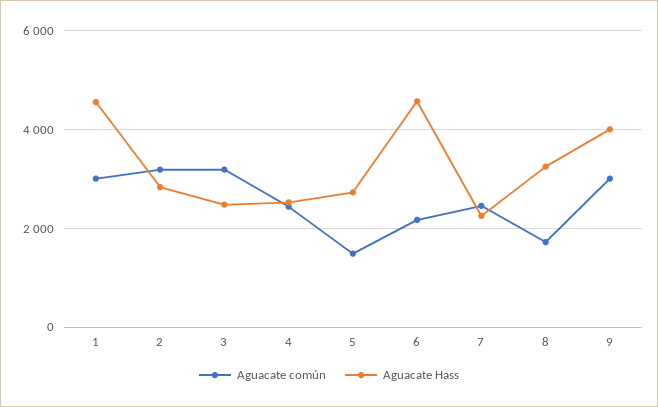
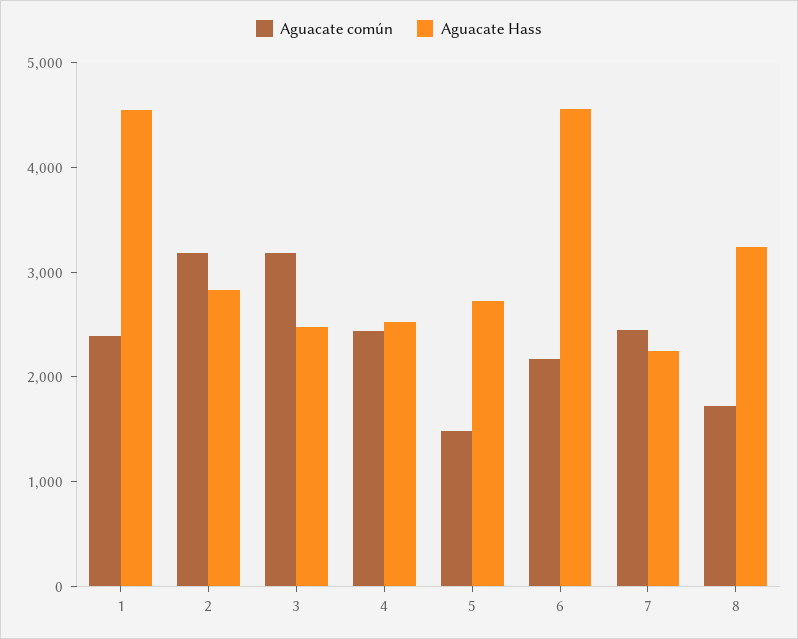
Aguacate común, 1: 3000 -> 2400
Aguacate común, 9: 3000 -> none
Aguacate Hass, 9: 4000 -> none

